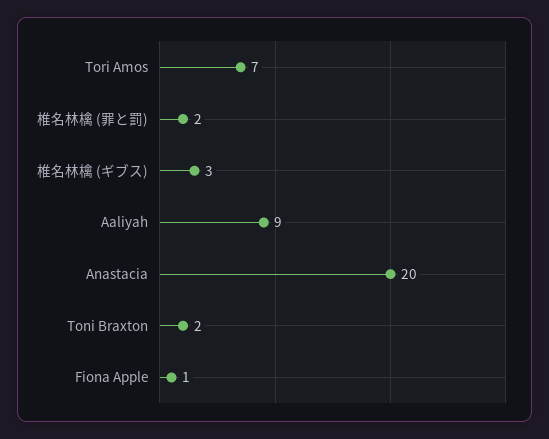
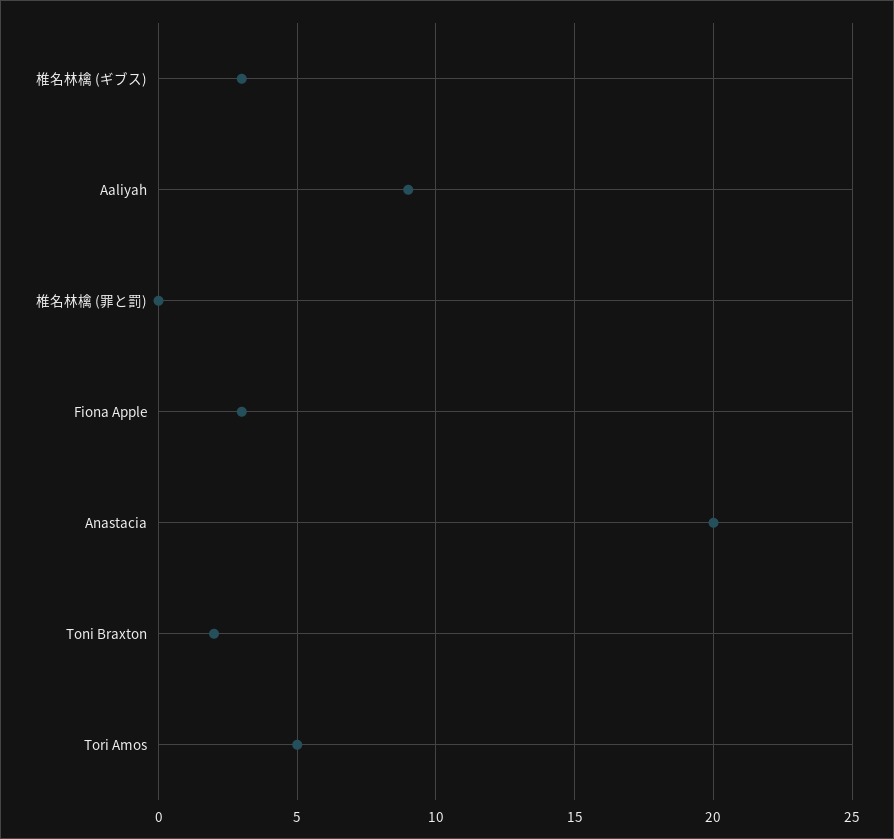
Tori Amos: 7 -> 5
椎名林檎 (罪と罰): 2 -> 0
Fiona Apple: 1 -> 3

